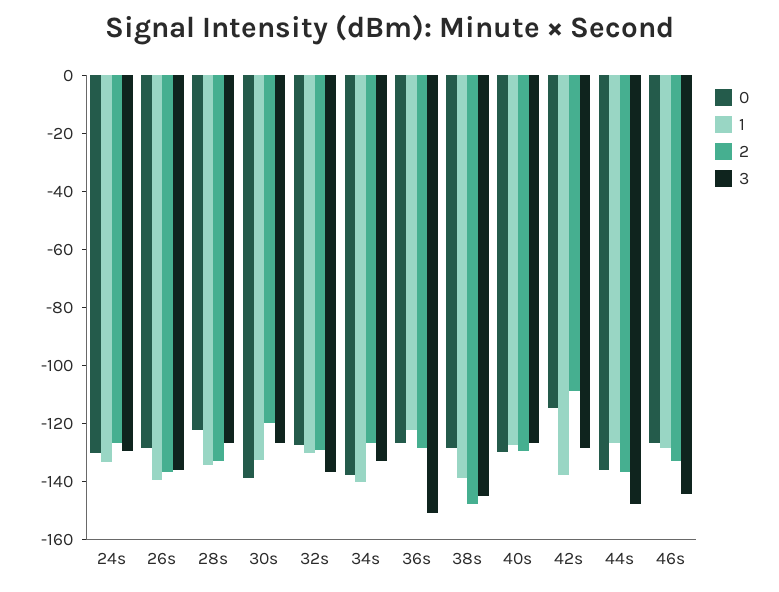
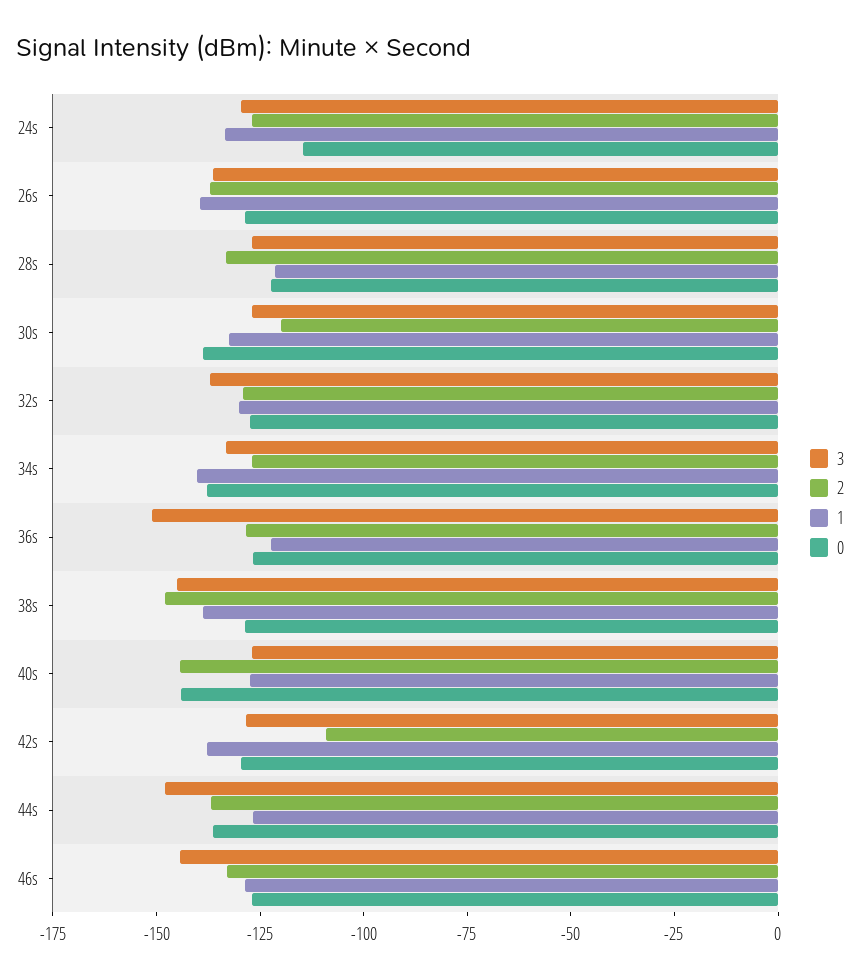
0, 24s: -130 -> -115
1, 28s: -135 -> -120
0, 40s: -130 -> -145
2, 40s: -130 -> -145
0, 42s: -115 -> -130

